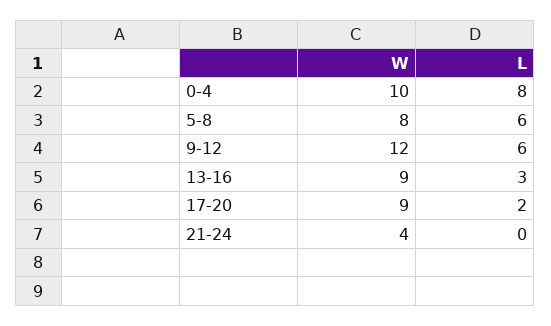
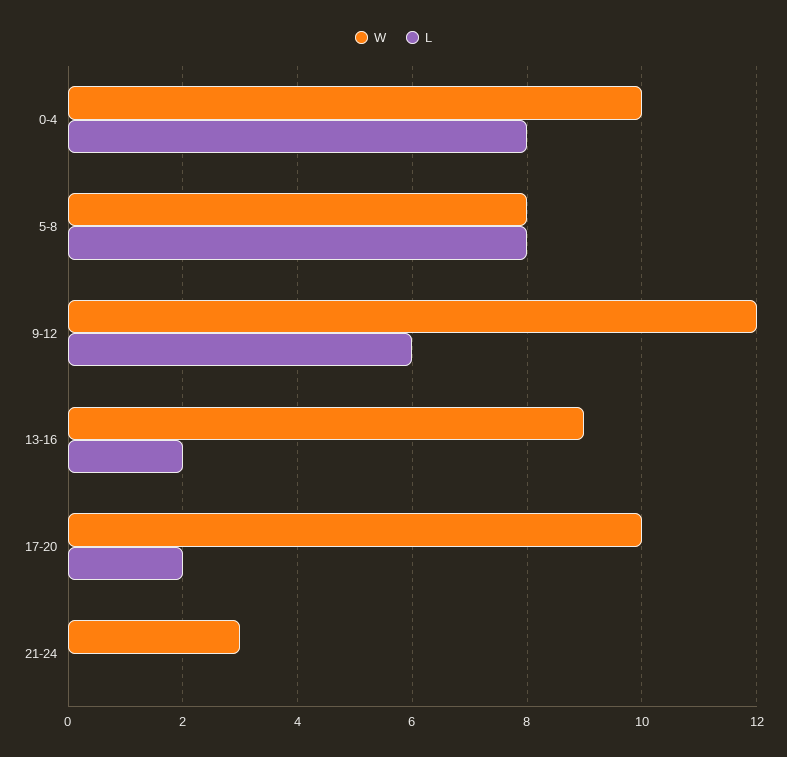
L, 5-8: 6 -> 8
L, 13-16: 3 -> 2
W, 17-20: 9 -> 10
W, 21-24: 4 -> 3

